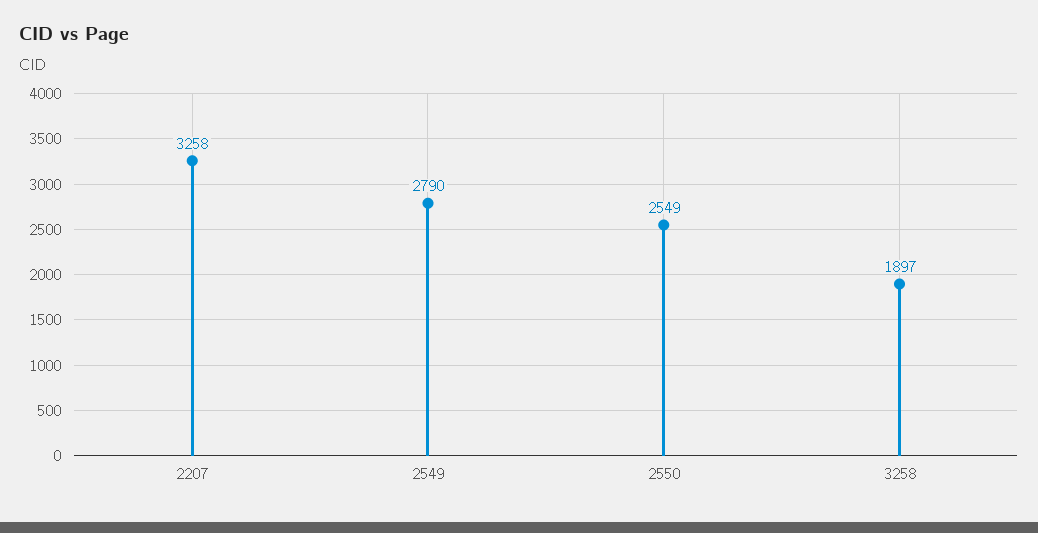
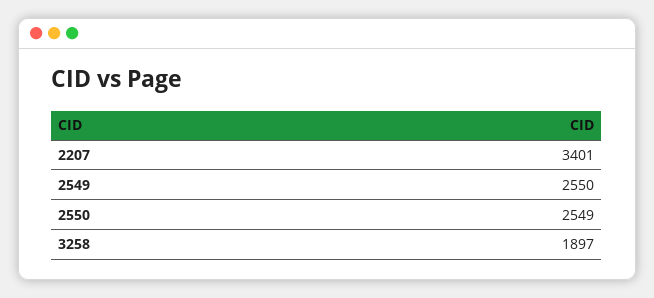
2207: 3258 -> 3401
2549: 2790 -> 2550

